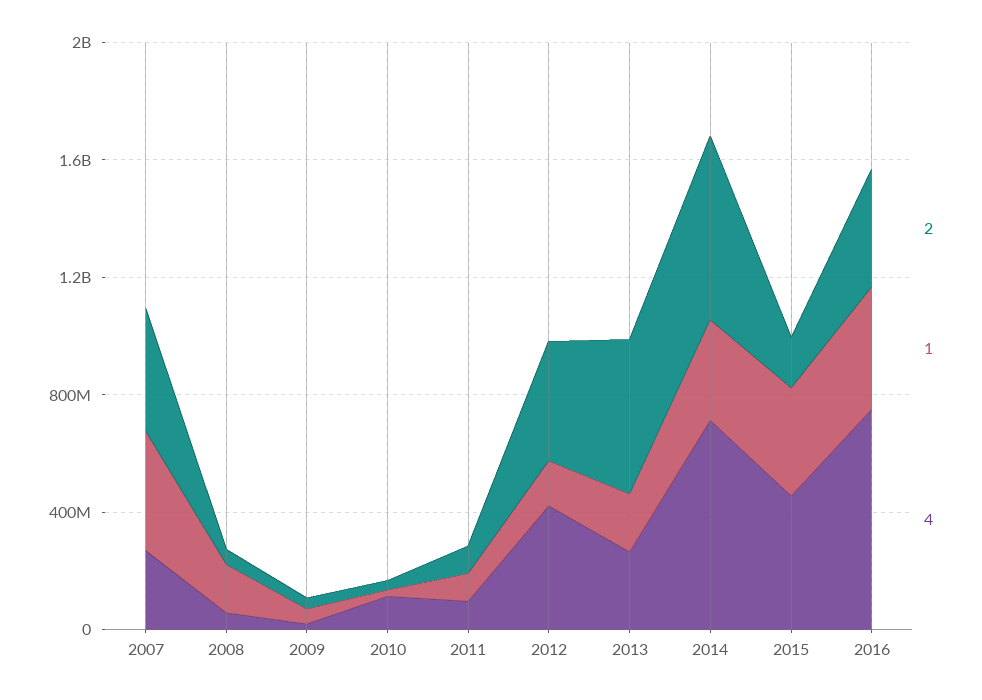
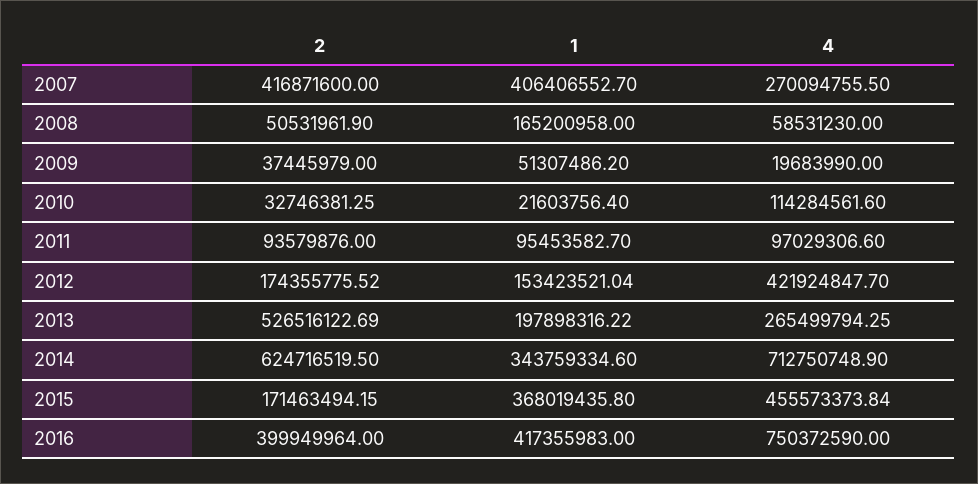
2, 2012: 400000000 -> 174355775.52

